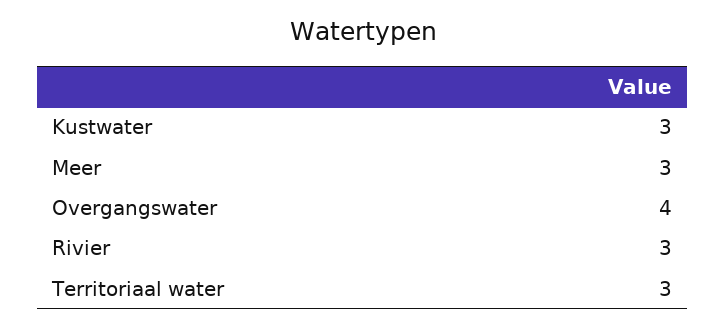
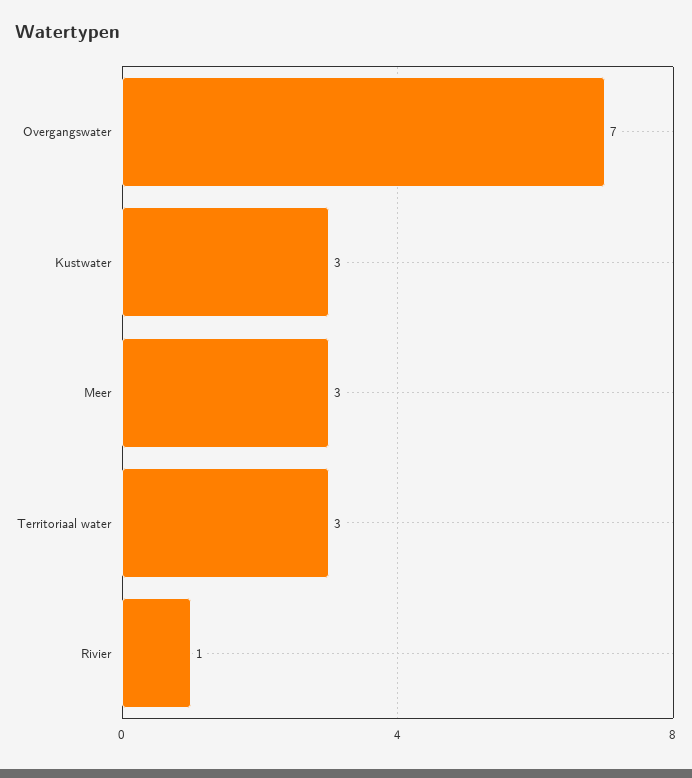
Overgangswater: 4 -> 7
Rivier: 3 -> 1

